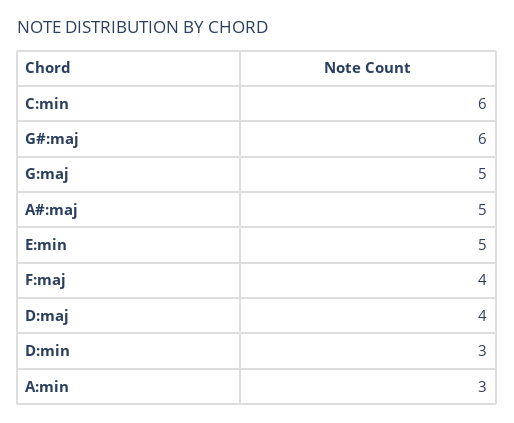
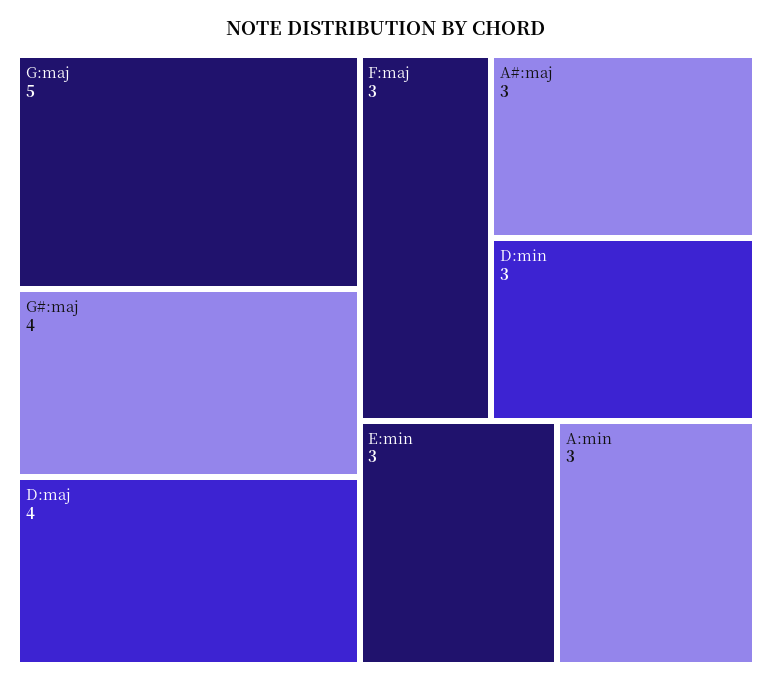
C:min: 6 -> none
G#:maj: 6 -> 4
A#:maj: 5 -> 3
E:min: 5 -> 3
F:maj: 4 -> 3

